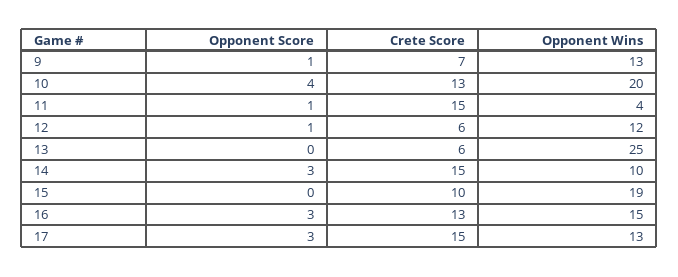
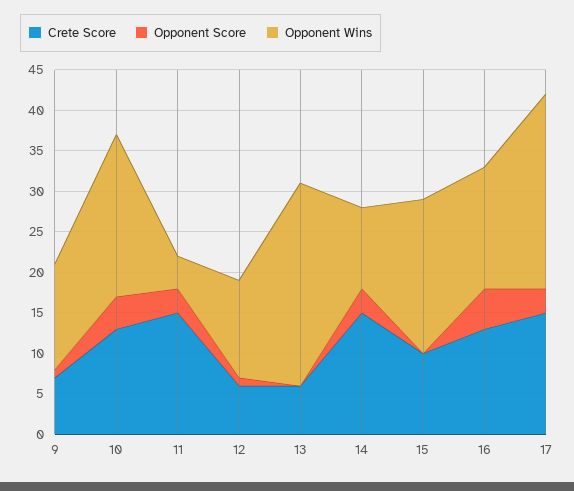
Opponent Score, 11: 1 -> 3
Opponent Score, 16: 3 -> 5
Opponent Wins, 17: 13 -> 24

